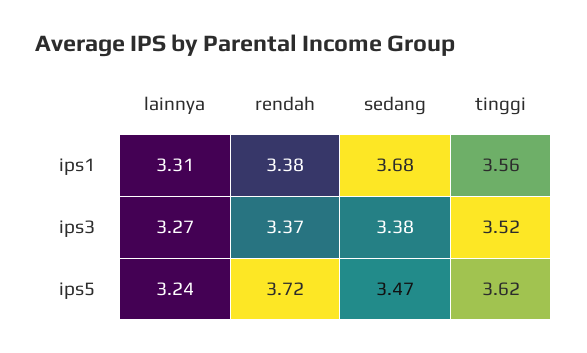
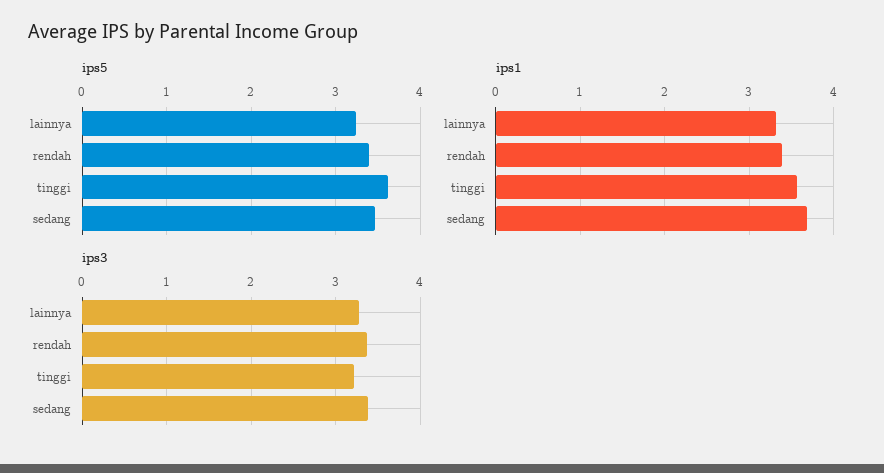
ips3, tinggi: 3.52 -> 3.2
ips5, rendah: 3.72 -> 3.4

